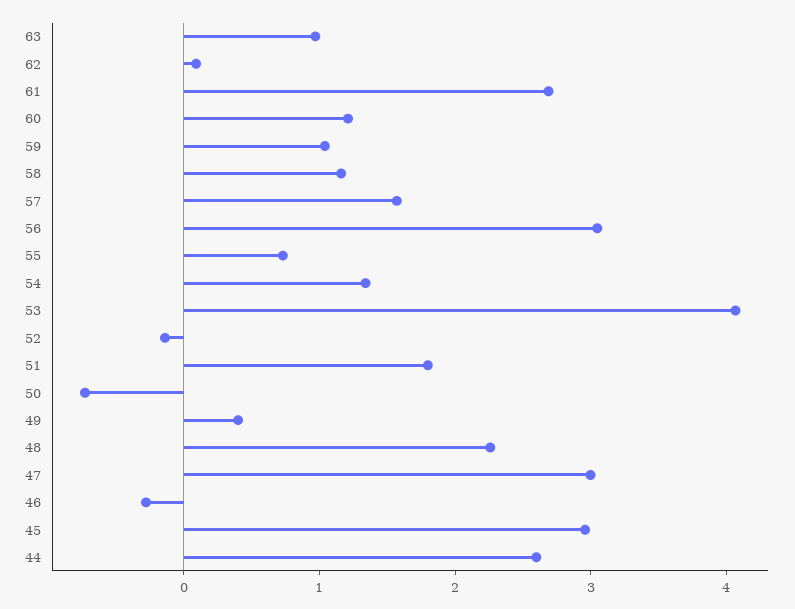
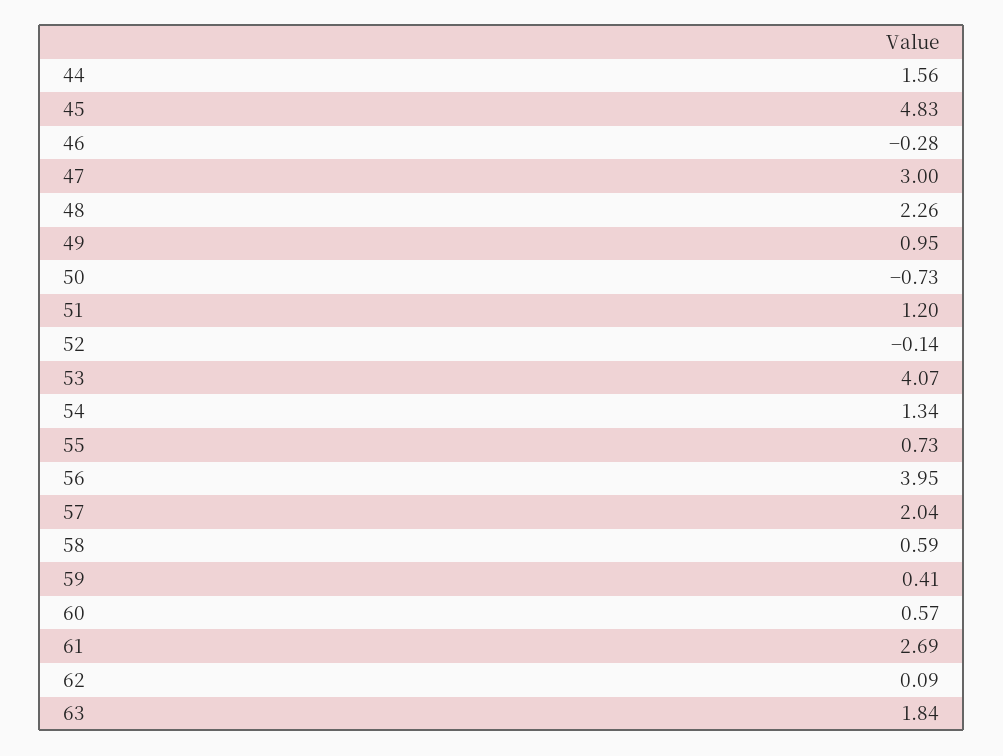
63: 1 -> 1.84
60: 1.2 -> 0.57
59: 1 -> 0.41
58: 1.2 -> 0.59
57: 1.6 -> 2.04
56: 3 -> 3.95
51: 1.8 -> 1.2
49: 0.4 -> 0.95
45: 3 -> 4.83
44: 2.6 -> 1.56

